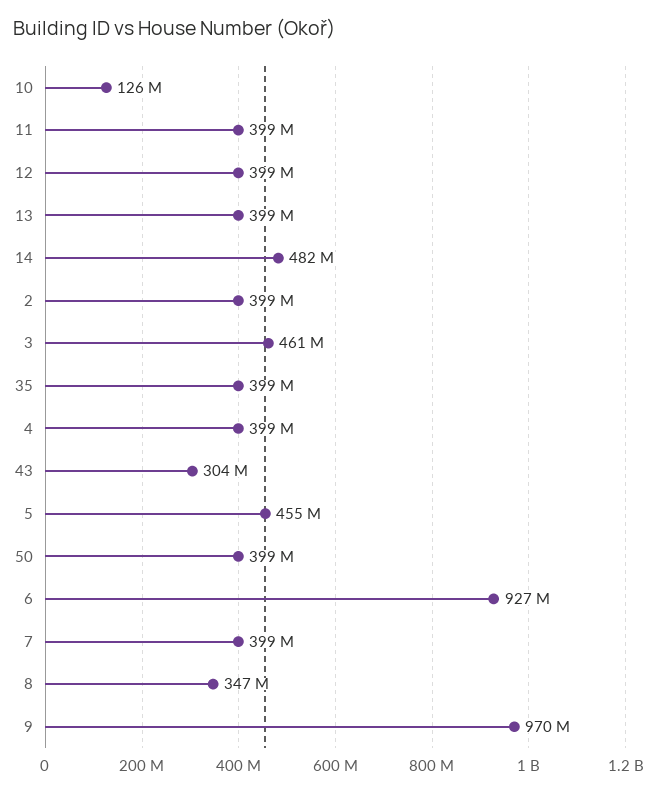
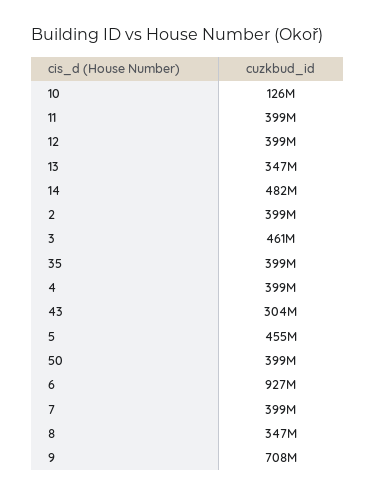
13: 399000000 -> 347000000
9: 970000000 -> 708000000

